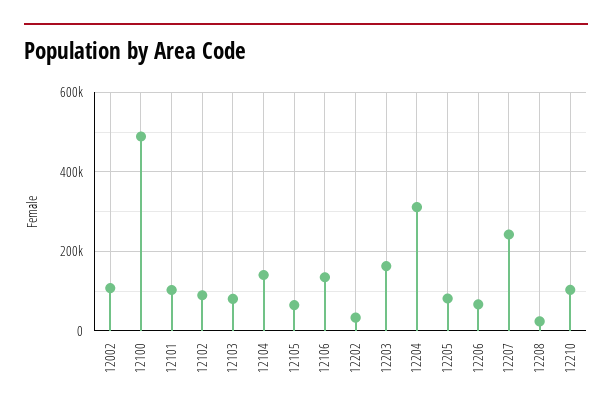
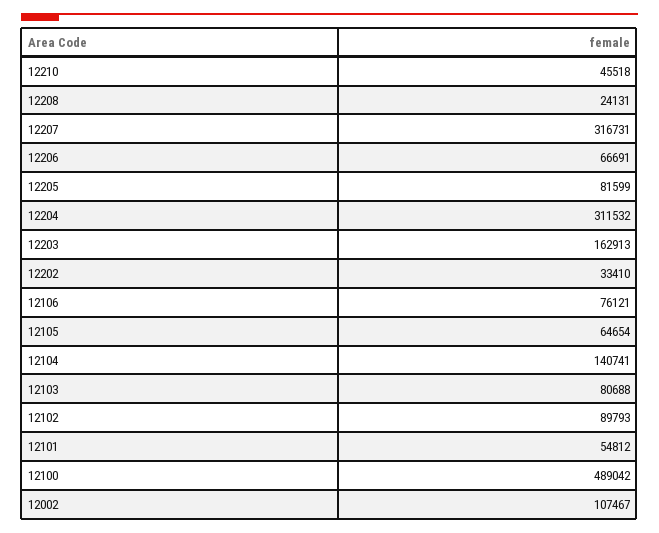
12101: 100000 -> 54812
12106: 140000 -> 76121
12207: 240000 -> 316731
12210: 100000 -> 45518

